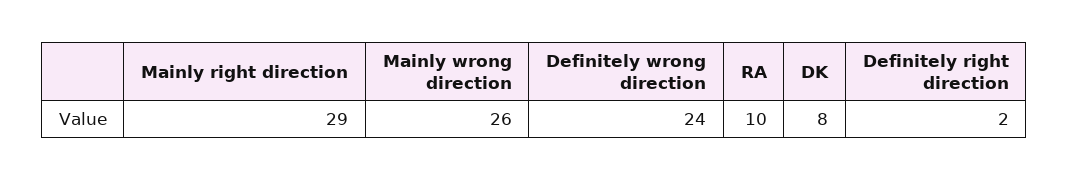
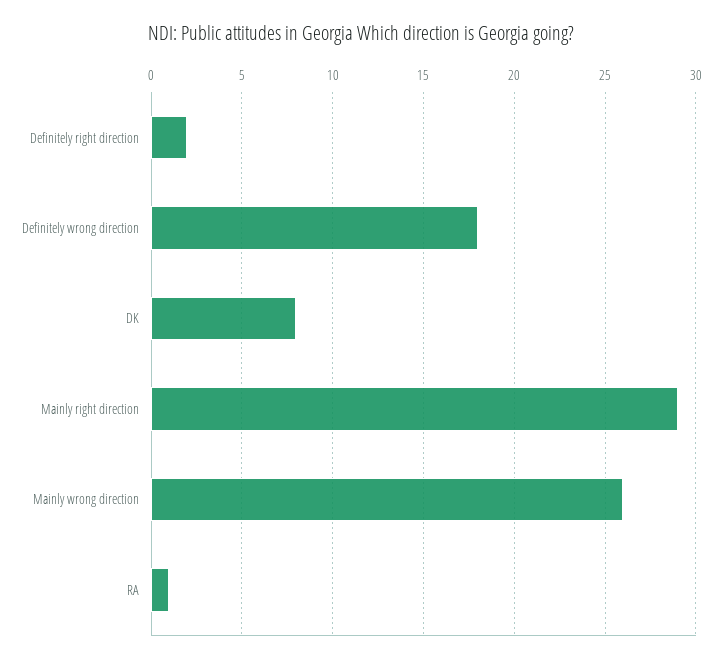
Definitely wrong direction: 24 -> 18
RA: 10 -> 1

